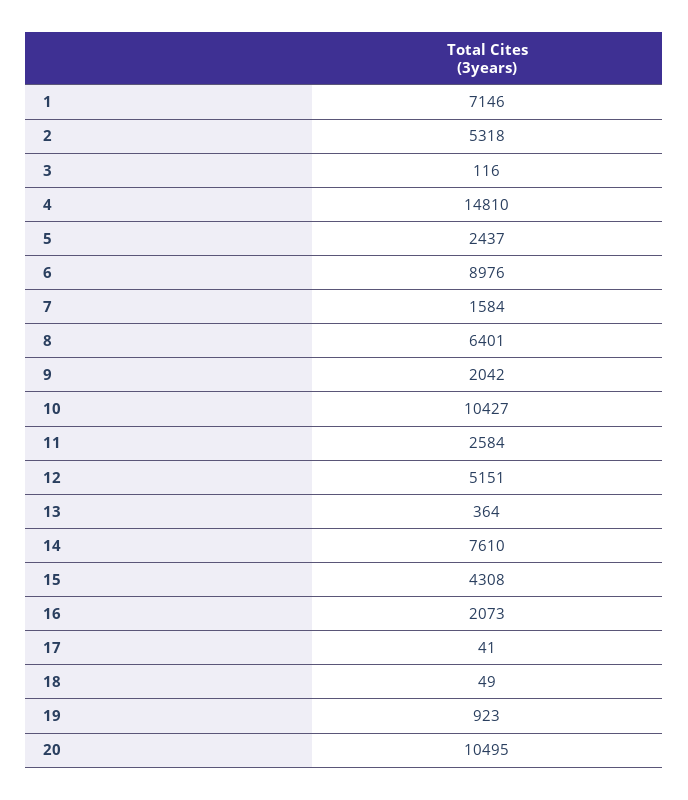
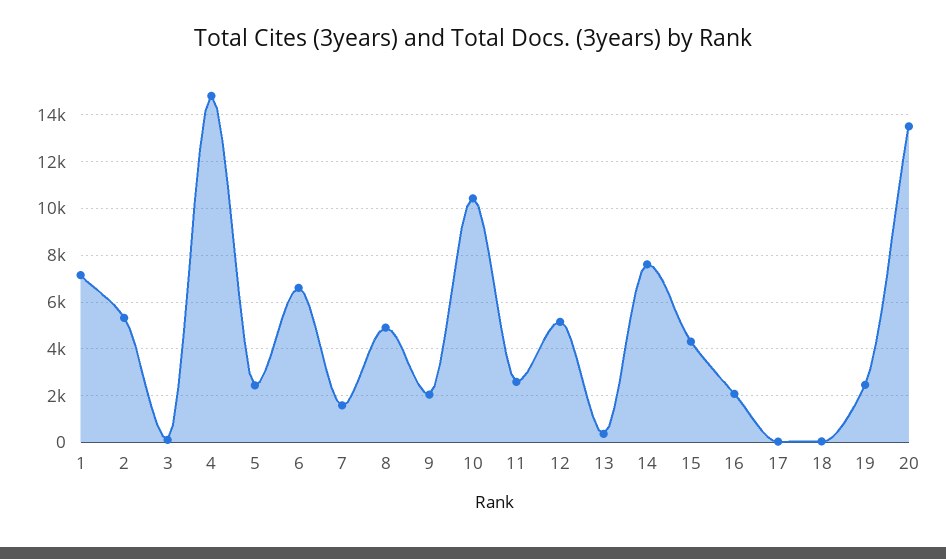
6: 8976 -> 6500
8: 6401 -> 5000
19: 923 -> 2500
20: 10495 -> 13500

